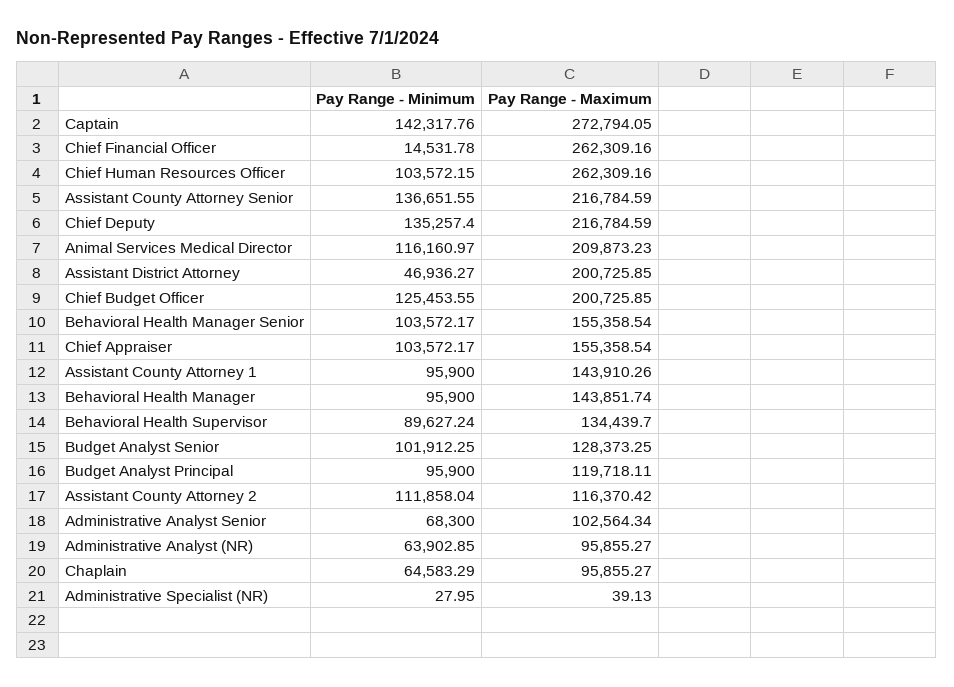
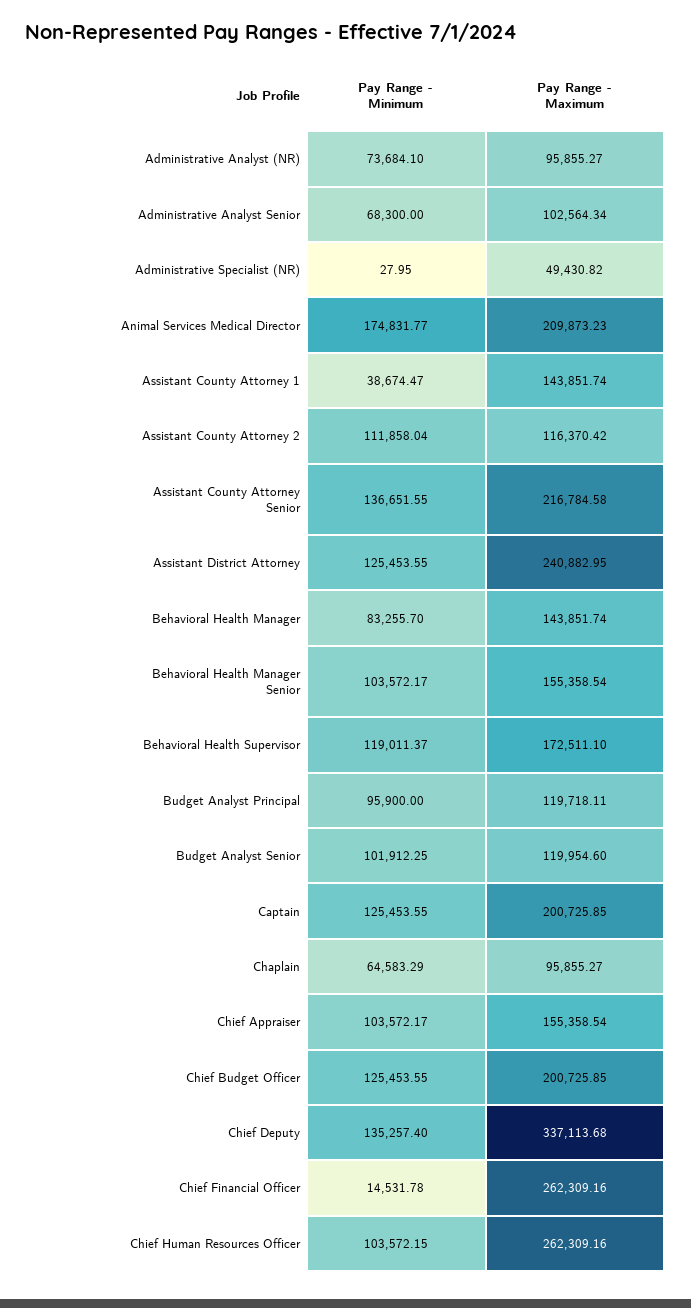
Pay Range - Minimum, Captain: 142317.76 -> 125453.55
Pay Range - Maximum, Captain: 272794.05 -> 200725.85
Pay Range - Maximum, Assistant County Attorney Senior: 216784.59 -> 216784.58
Pay Range - Maximum, Chief Deputy: 216784.59 -> 337113.68
Pay Range - Minimum, Animal Services Medical Director: 116160.97 -> 174831.77
Pay Range - Minimum, Assistant District Attorney: 46936.27 -> 125453.55
Pay Range - Maximum, Assistant District Attorney: 200725.85 -> 240882.95
Pay Range - Minimum, Assistant County Attorney 1: 95900 -> 38674.47
Pay Range - Maximum, Assistant County Attorney 1: 143910.26 -> 143851.74
Pay Range - Minimum, Behavioral Health Manager: 95900 -> 83255.7
Pay Range - Minimum, Behavioral Health Supervisor: 89627.24 -> 119011.37
Pay Range - Maximum, Behavioral Health Supervisor: 134439.7 -> 172511.1
Pay Range - Maximum, Budget Analyst Senior: 128373.25 -> 119954.6
Pay Range - Minimum, Administrative Analyst (NR): 63902.85 -> 73684.1
Pay Range - Maximum, Administrative Specialist (NR): 39.13 -> 49430.82

